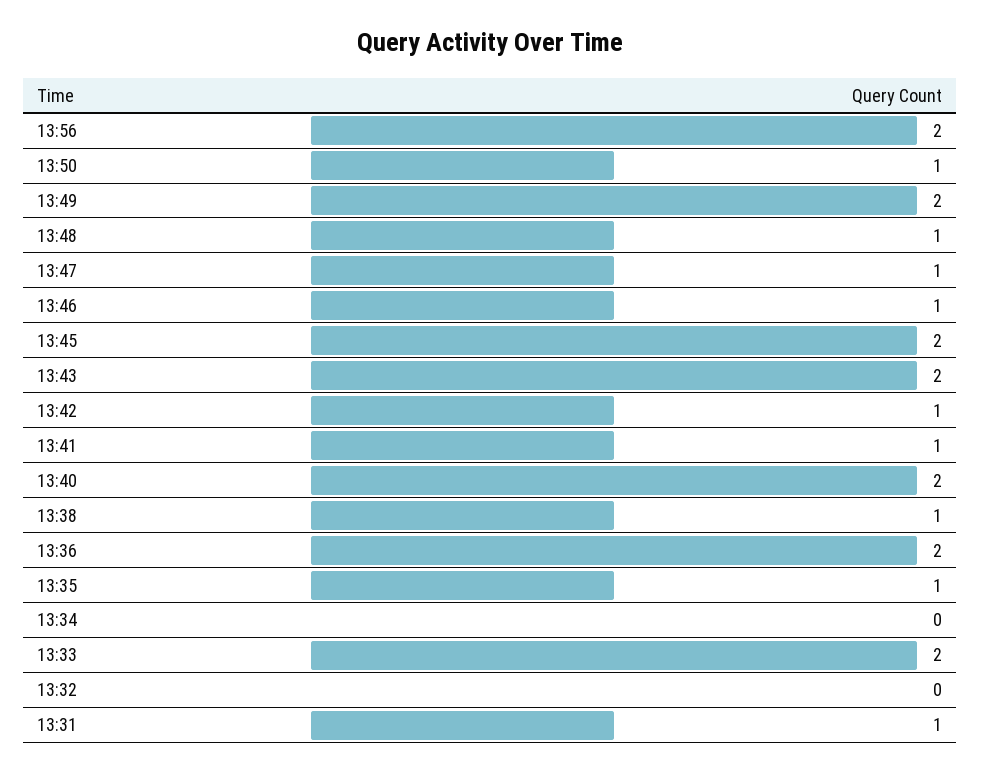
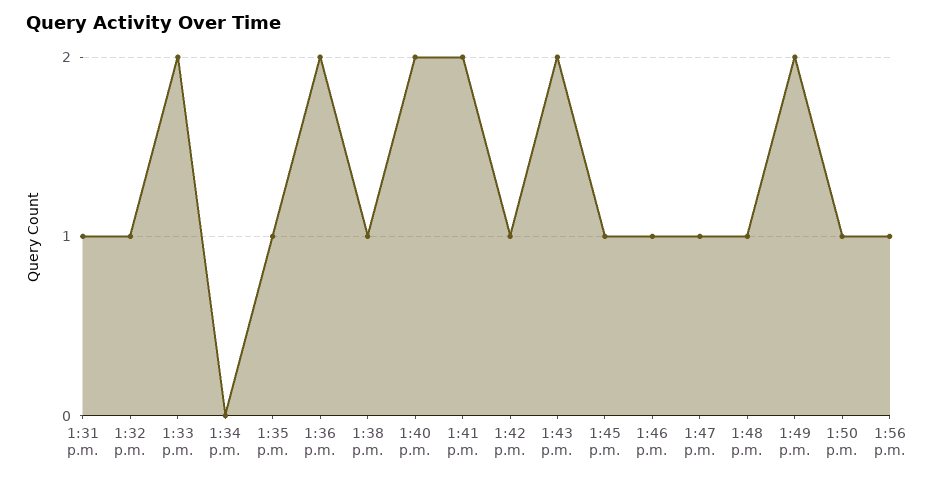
13:56: 2 -> 1
13:45: 2 -> 1
13:41: 1 -> 2
13:32: 0 -> 1

